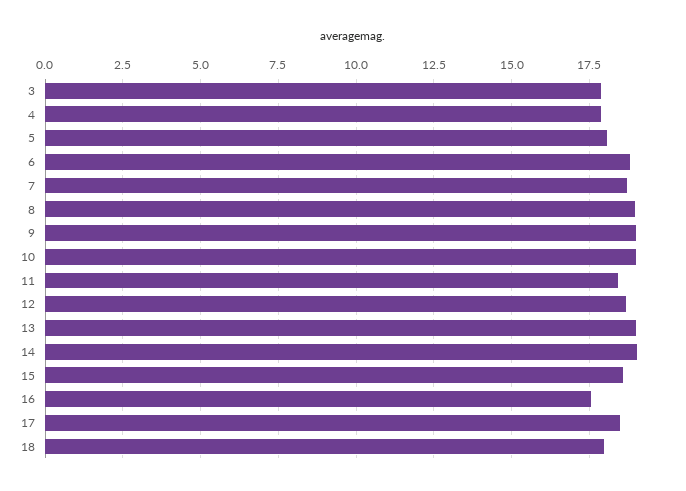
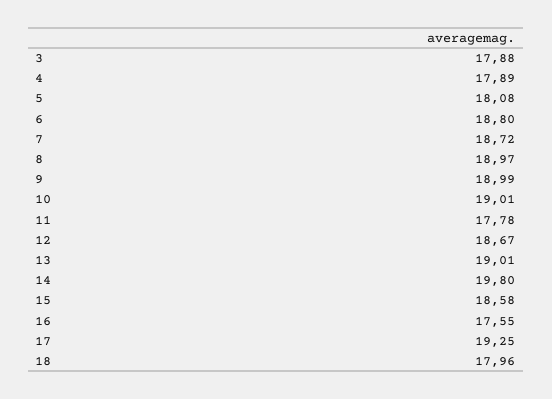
11: 18.5 -> 17.78
14: 19 -> 19.8
17: 18.5 -> 19.25

